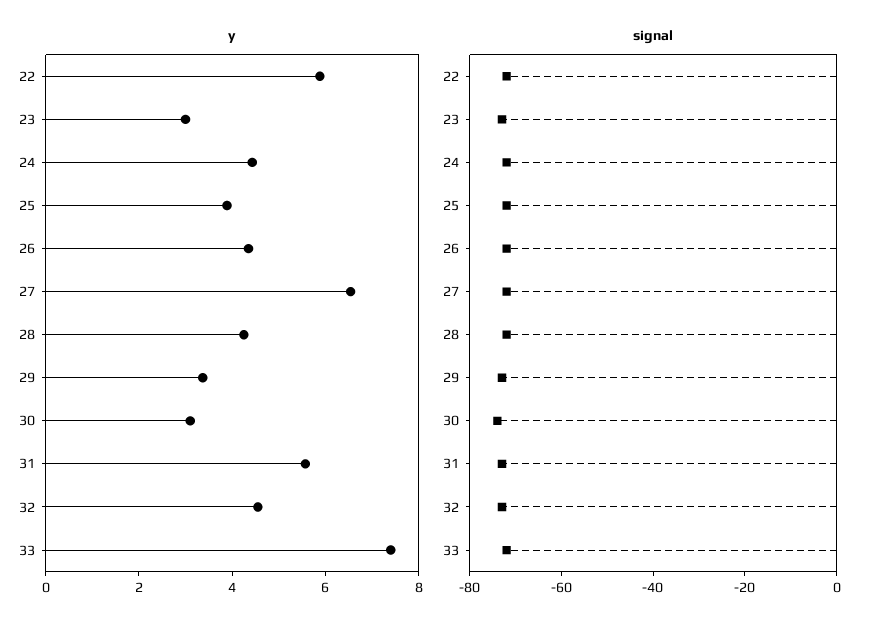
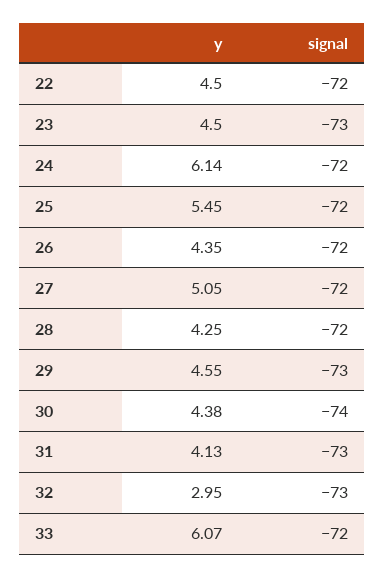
y, 22: 6 -> 4.5
y, 23: 3 -> 4.5
y, 24: 4.5 -> 6.14
y, 25: 4 -> 5.45
y, 27: 6.5 -> 5.05
y, 29: 3.5 -> 4.55
y, 30: 3 -> 4.38
y, 31: 5.5 -> 4.13
y, 32: 4.5 -> 2.95
y, 33: 7.5 -> 6.07

